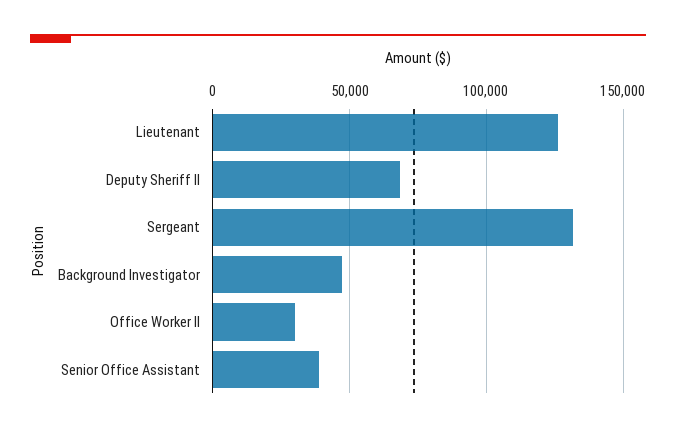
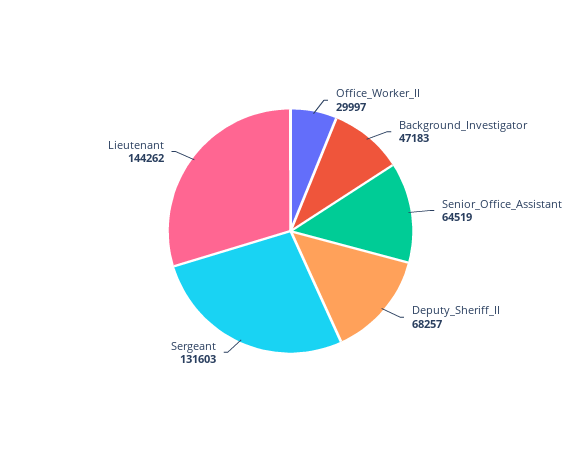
Lieutenant: 125000 -> 144262
Senior Office Assistant: 40000 -> 64519

